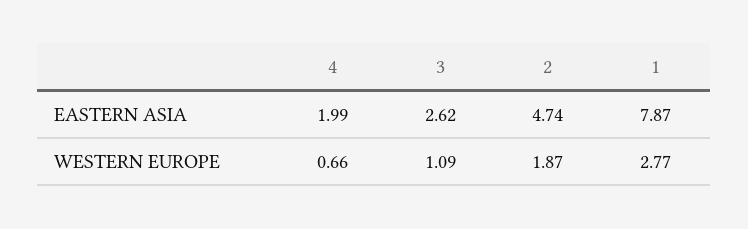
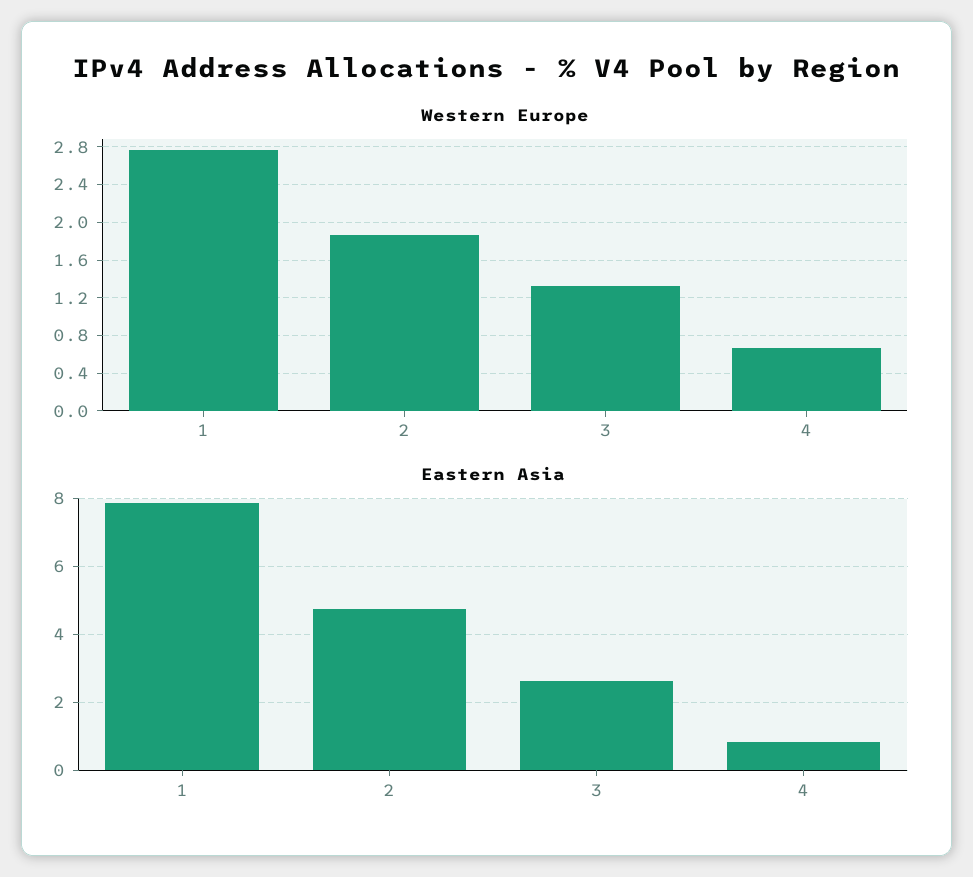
EASTERN ASIA, 4: 1.99 -> 0.8
WESTERN EUROPE, 3: 1.09 -> 1.3

